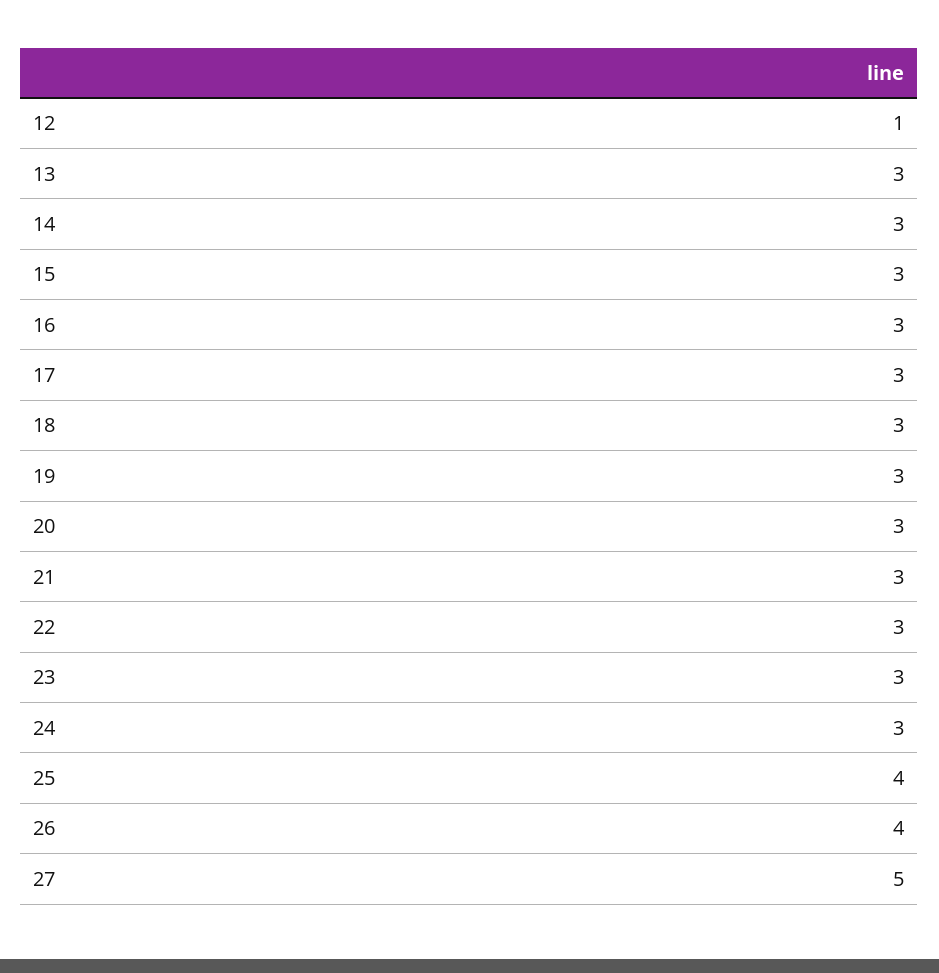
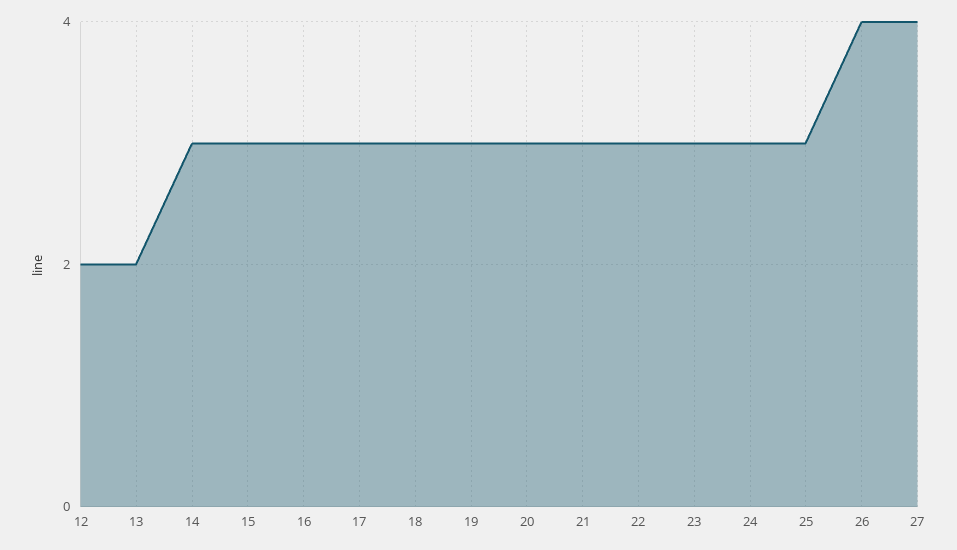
12: 1 -> 2
13: 3 -> 2
25: 4 -> 3
27: 5 -> 4

